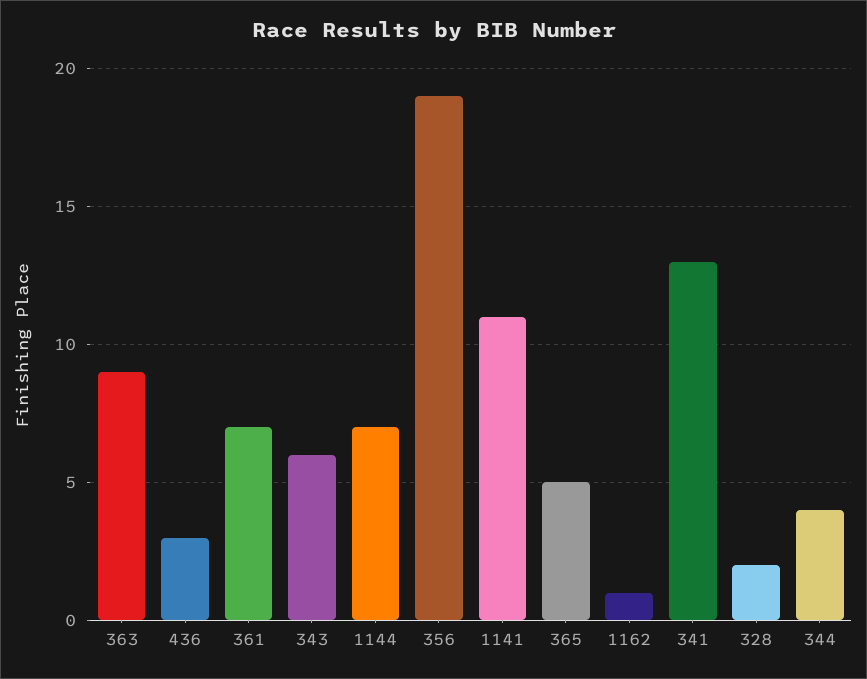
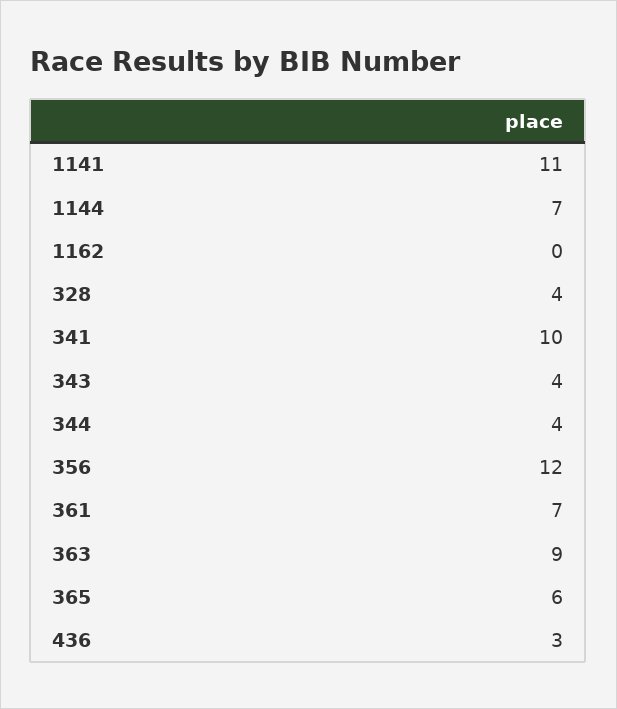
343: 6 -> 4
356: 19 -> 12
365: 5 -> 6
1162: 1 -> 0
341: 13 -> 10
328: 2 -> 4

